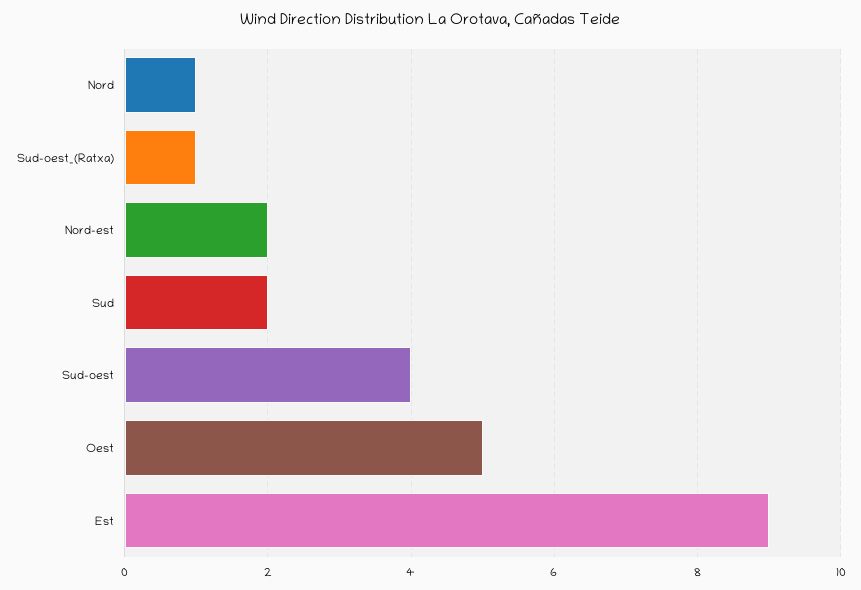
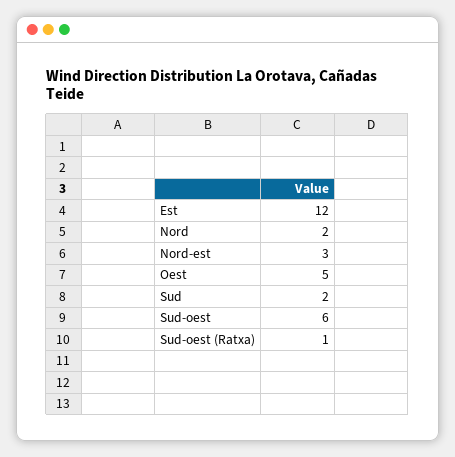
Nord: 1 -> 2
Nord-est: 2 -> 3
Sud-oest: 4 -> 6
Est: 9 -> 12

